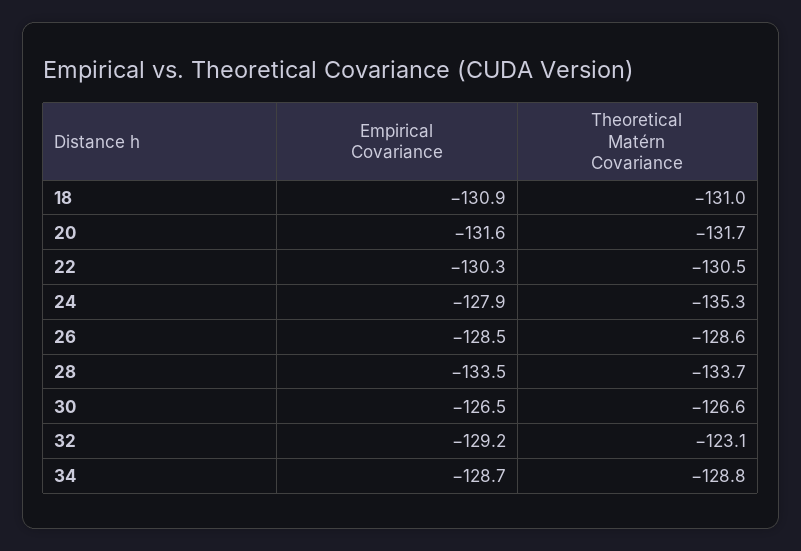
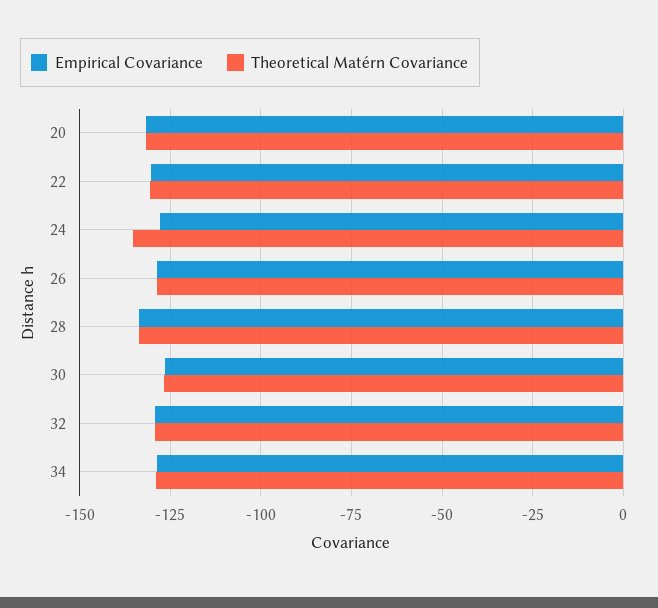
Empirical Covariance, 18: -130.9 -> none
Theoretical Matérn Covariance, 18: -131 -> none
Theoretical Matérn Covariance, 32: -123.1 -> -130

